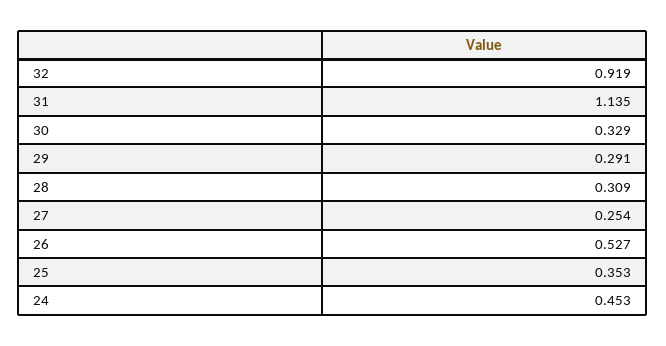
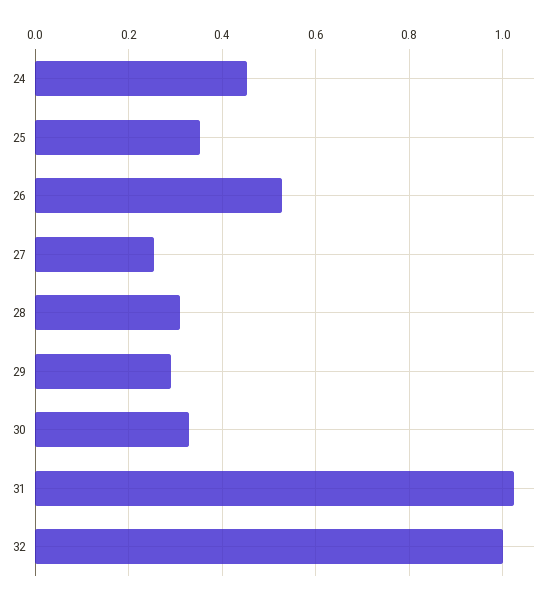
32: 0.919 -> 1
31: 1.135 -> 1.02

